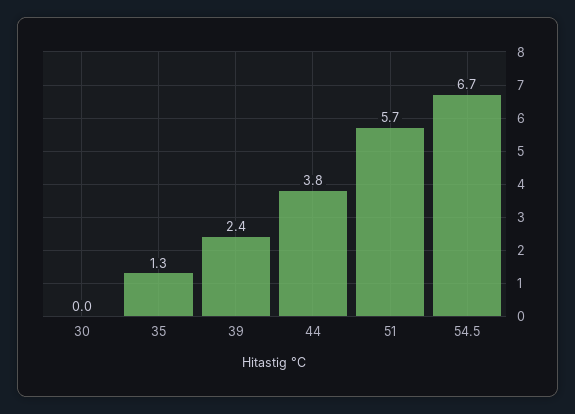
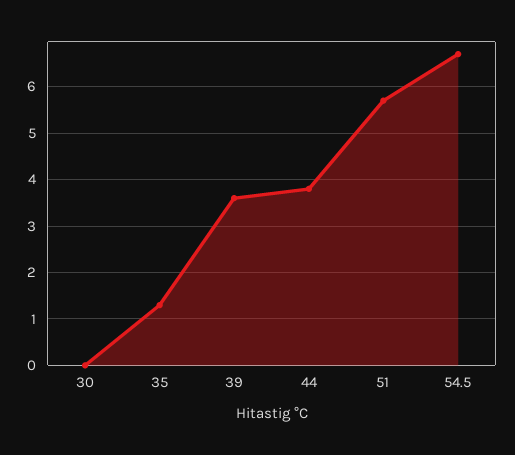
39: 2.4 -> 3.5

